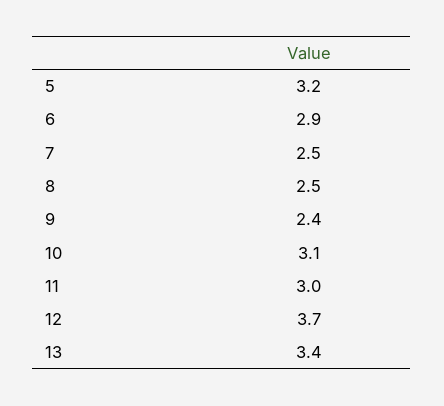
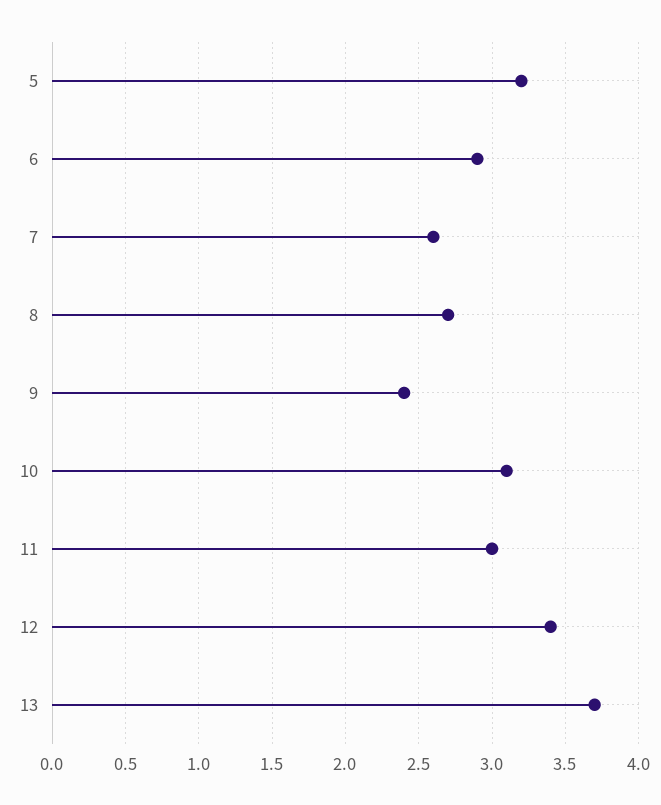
7: 2.5 -> 2.6
8: 2.5 -> 2.7
12: 3.7 -> 3.4
13: 3.4 -> 3.7

